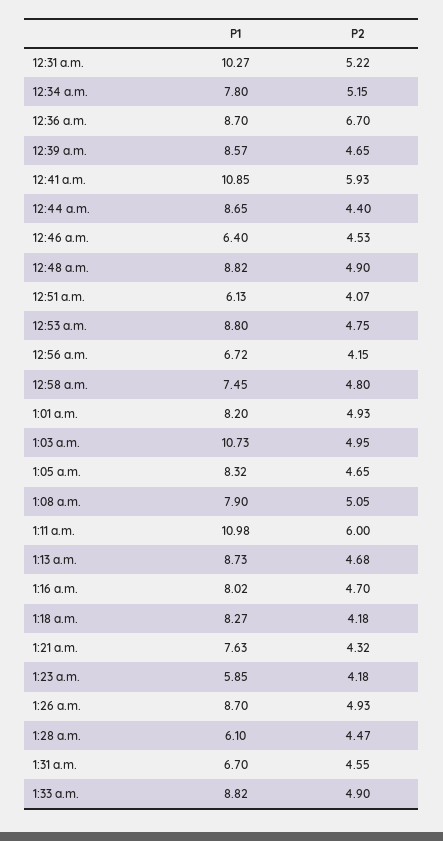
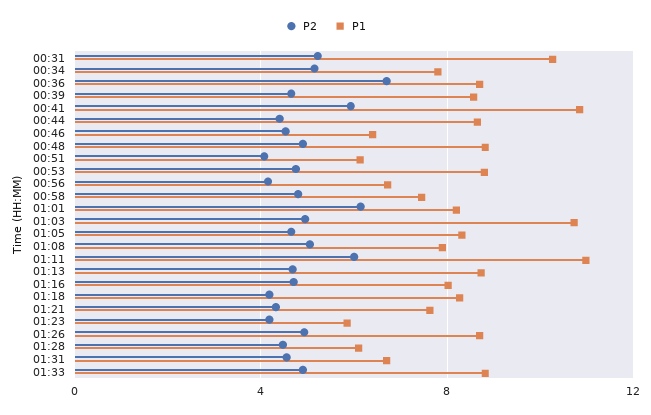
P2, 1:01 a.m.: 4.93 -> 6

